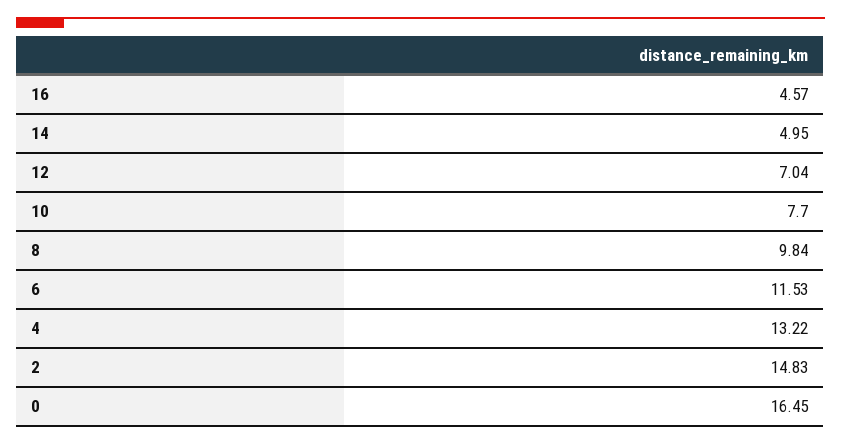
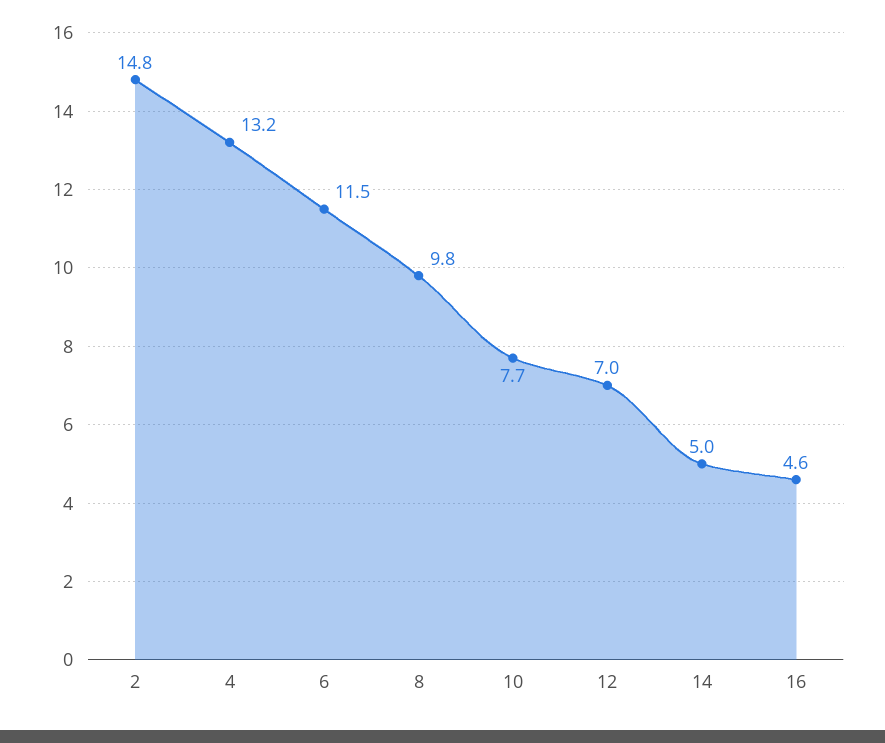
0: 16.45 -> none

